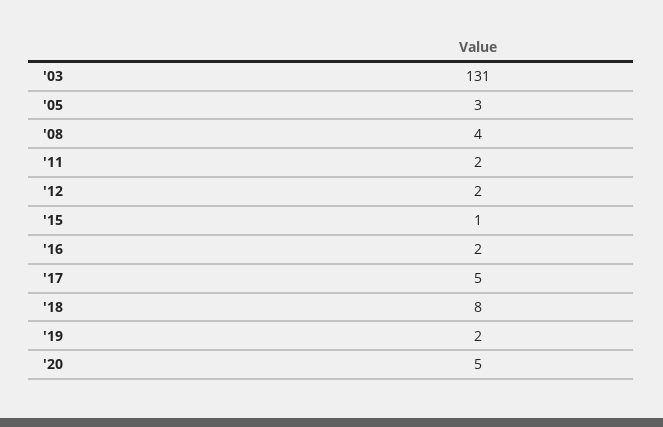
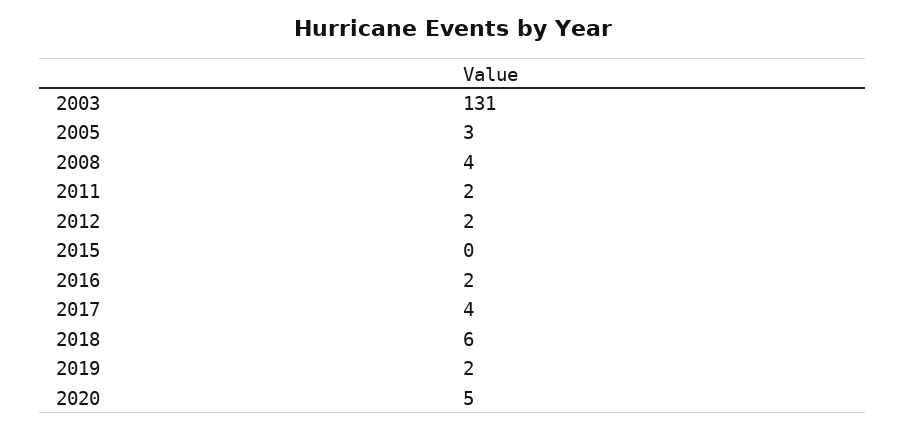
'15: 1 -> 0
'17: 5 -> 4
'18: 8 -> 6

